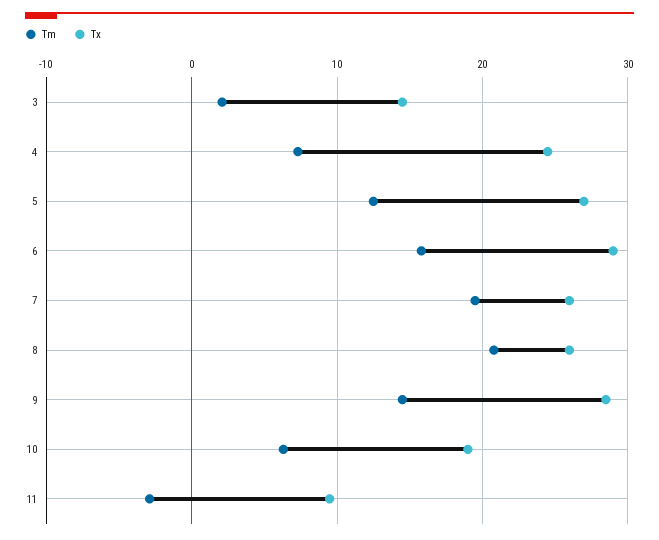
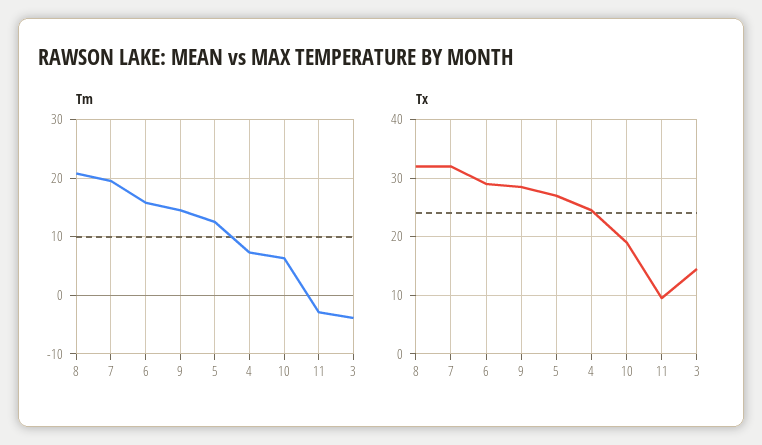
Tm, 3: 2 -> -4
Tx, 7: 26 -> 32
Tx, 8: 26 -> 32

